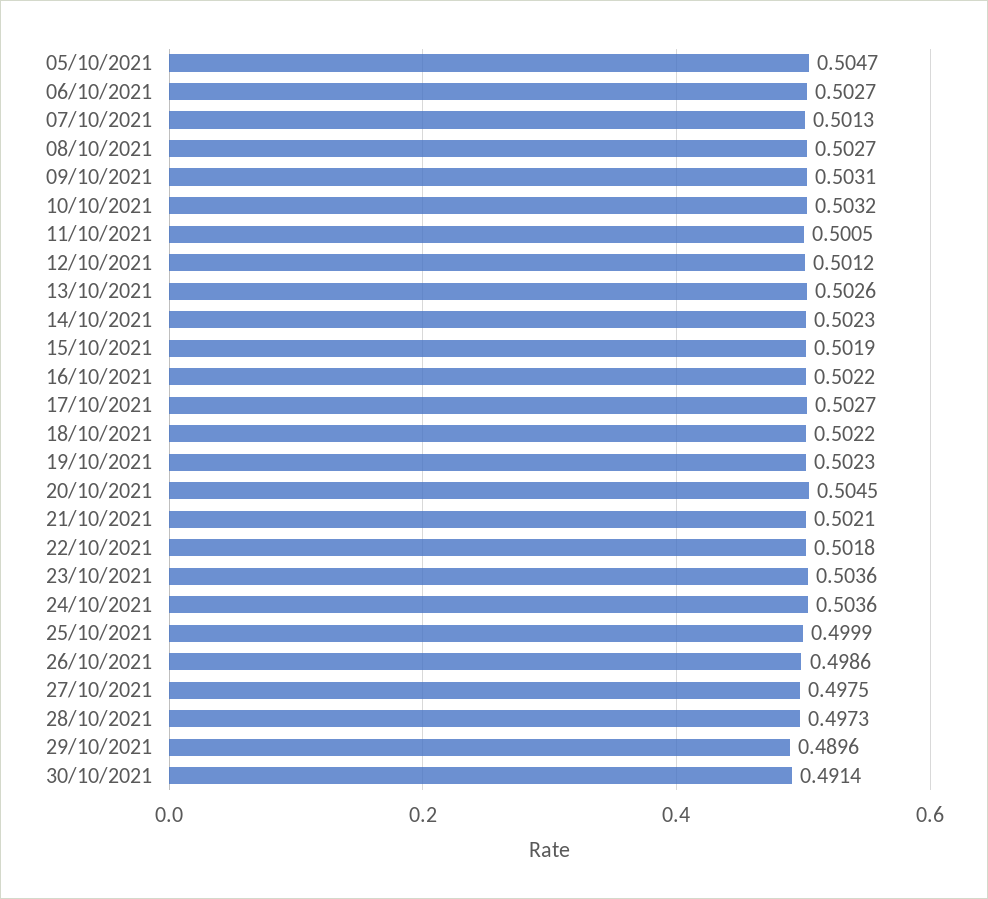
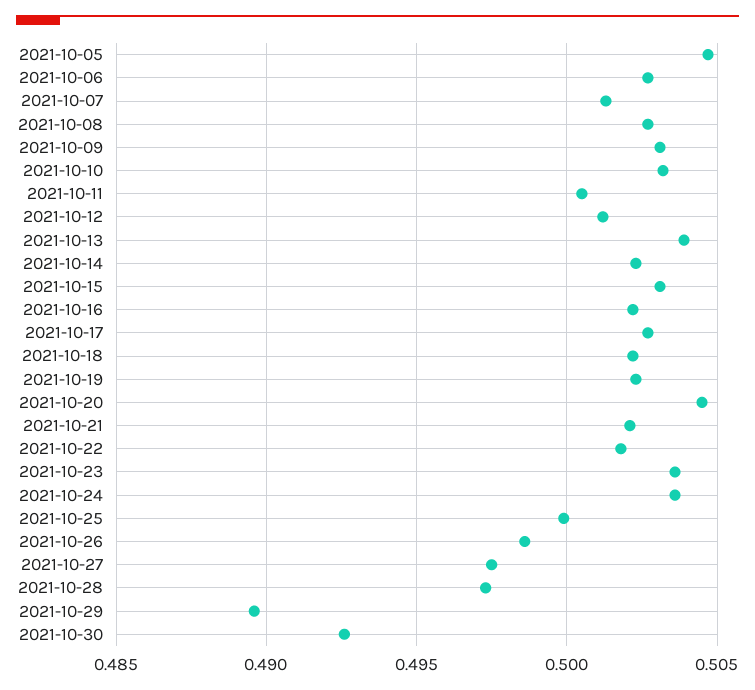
13/10/2021: 0.5026 -> 0.504
15/10/2021: 0.5019 -> 0.503
30/10/2021: 0.4914 -> 0.4925

